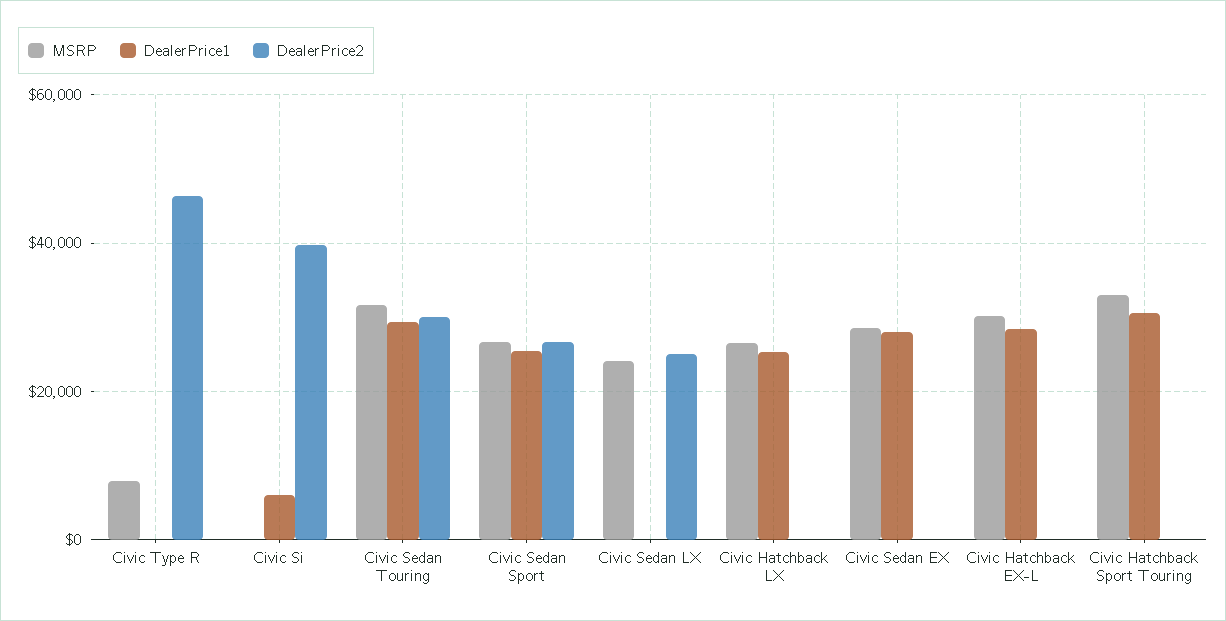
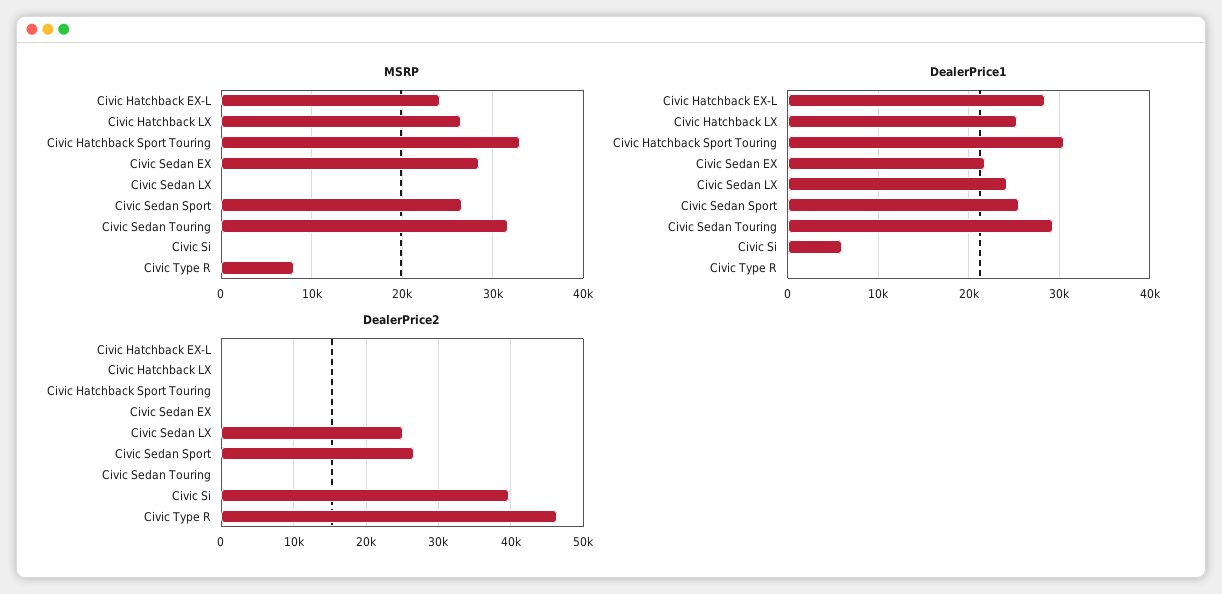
DealerPrice2, Civic Sedan Touring: 30000 -> 0
MSRP, Civic Sedan LX: 24000 -> 0
DealerPrice1, Civic Sedan LX: 0 -> 24000
DealerPrice1, Civic Sedan EX: 28000 -> 22000
MSRP, Civic Hatchback EX-L: 30000 -> 24000

